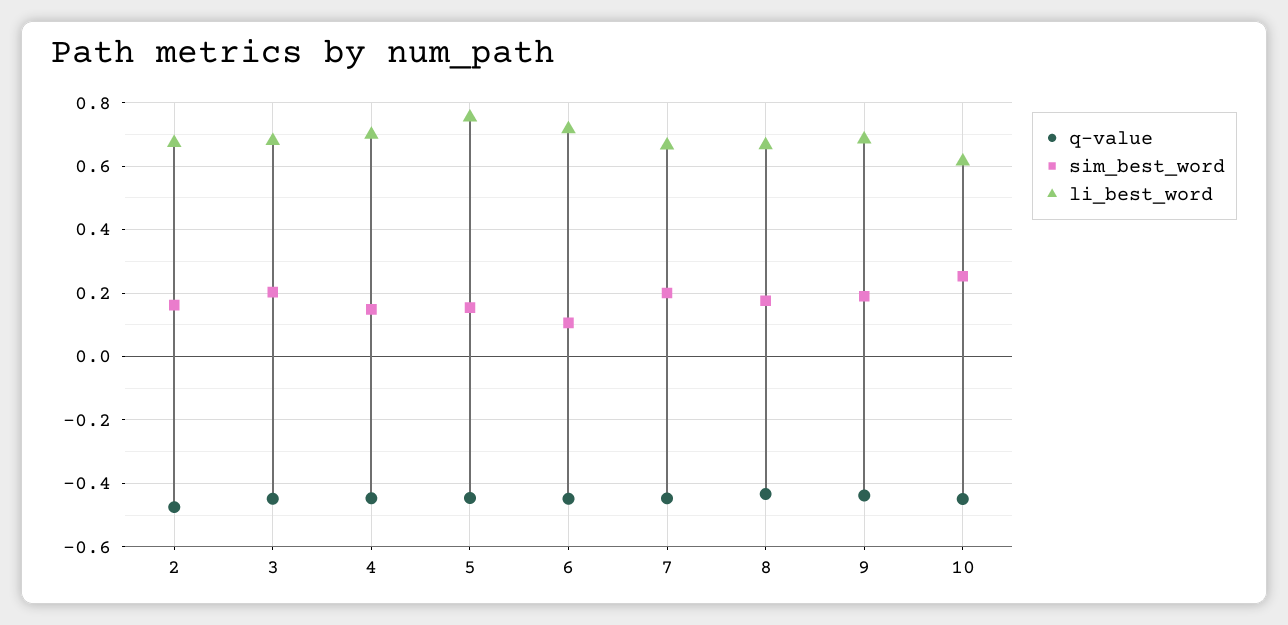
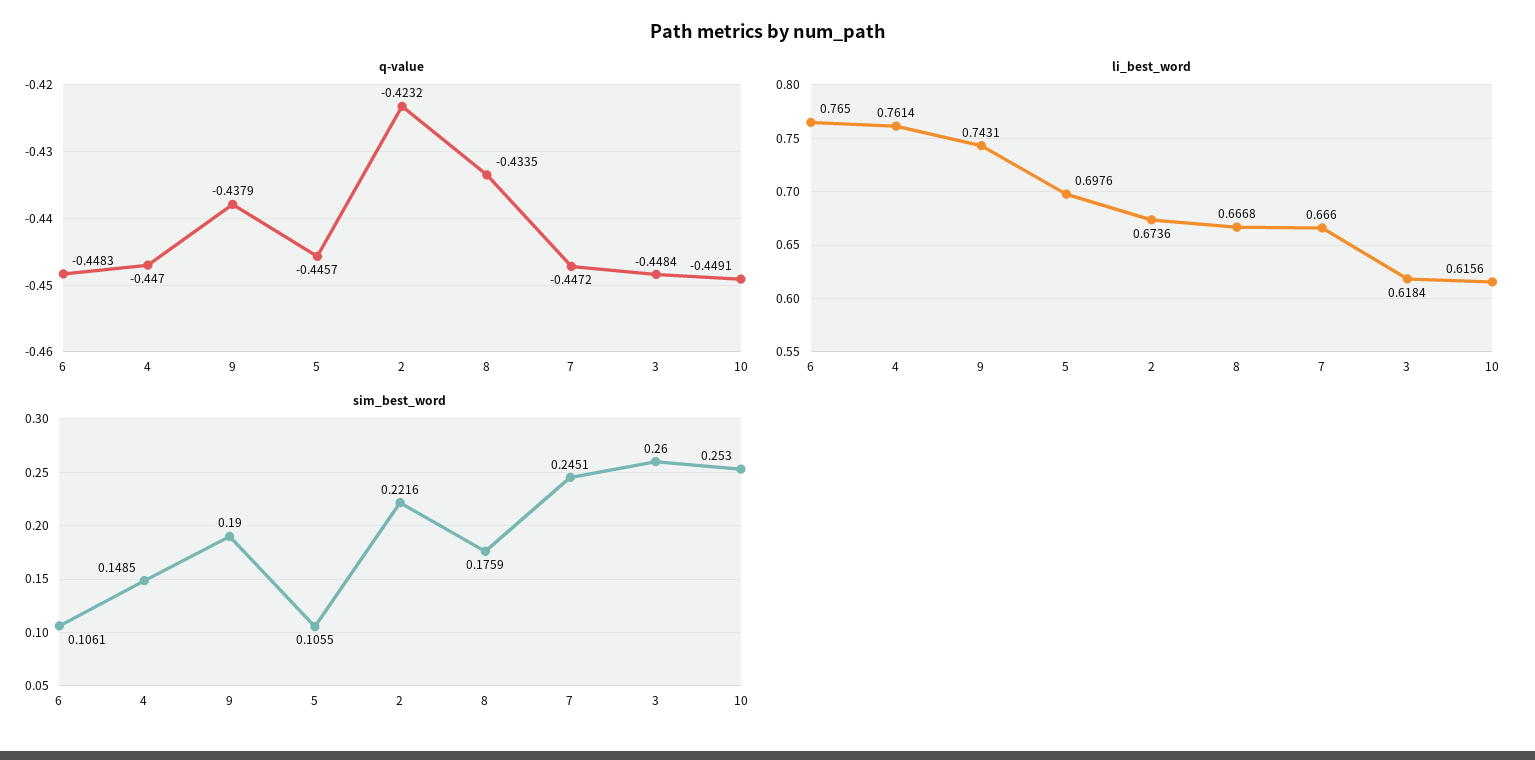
q-value, 2: -0.48 -> -0.4232
sim_best_word, 2: 0.16 -> 0.2216
sim_best_word, 3: 0.2 -> 0.26
li_best_word, 3: 0.68 -> 0.6184
li_best_word, 4: 0.7 -> 0.7614
sim_best_word, 5: 0.16 -> 0.1055
li_best_word, 5: 0.76 -> 0.6976
li_best_word, 6: 0.72 -> 0.765
sim_best_word, 7: 0.2 -> 0.2451
li_best_word, 9: 0.68 -> 0.7431

